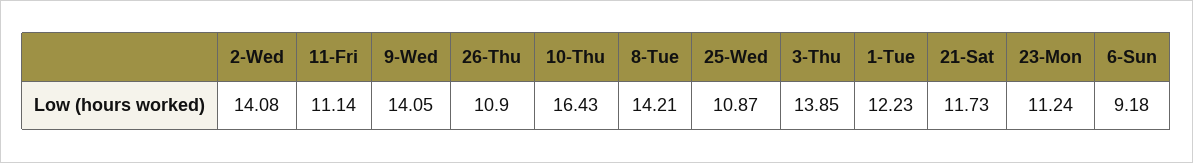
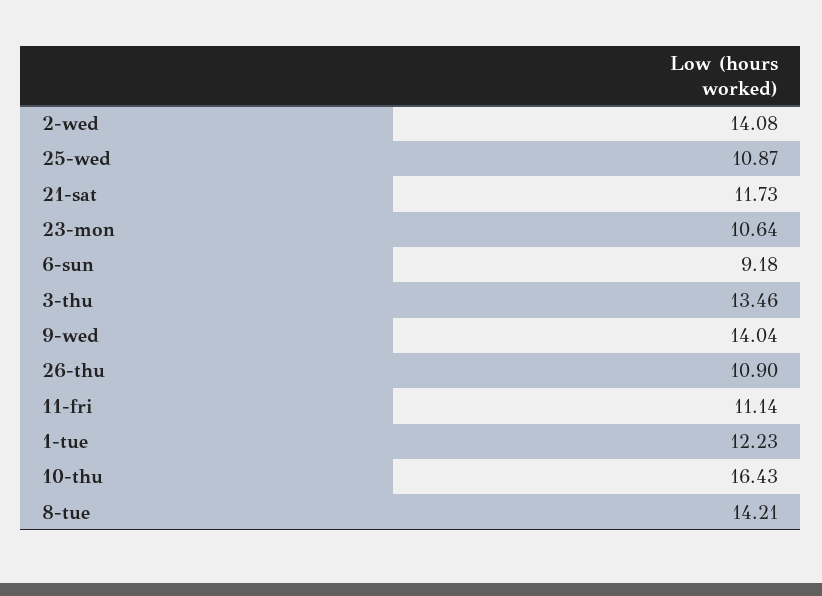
9-Wed: 14.05 -> 14.04
3-Thu: 13.85 -> 13.46
23-Mon: 11.24 -> 10.64

